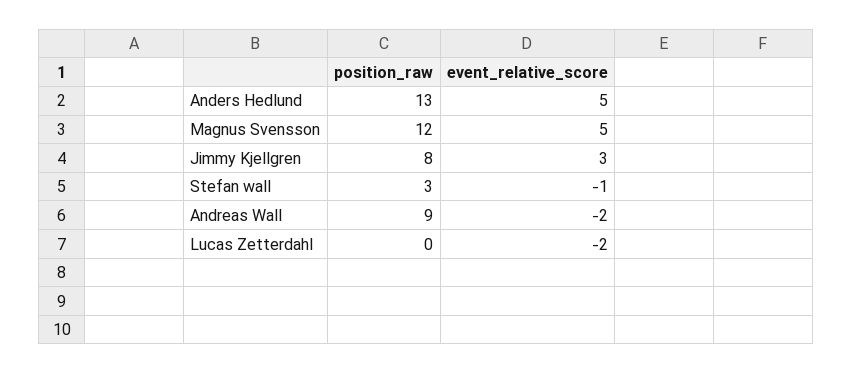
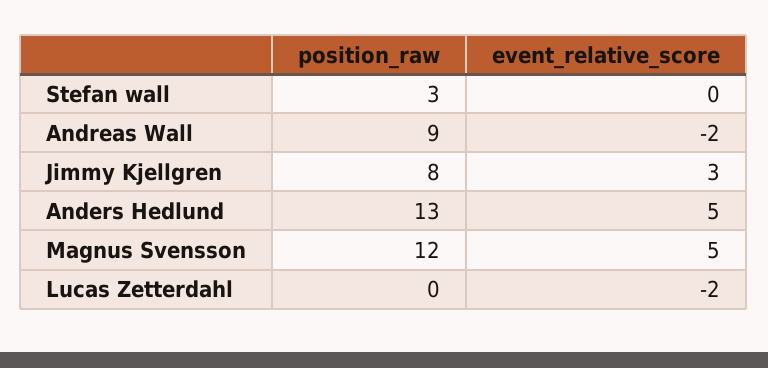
event_relative_score, Stefan wall: -1 -> 0

